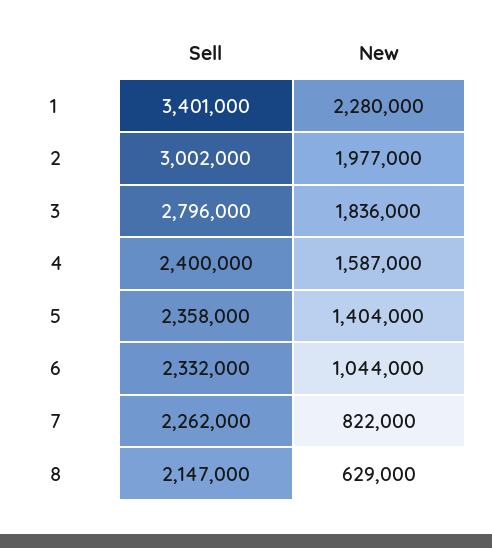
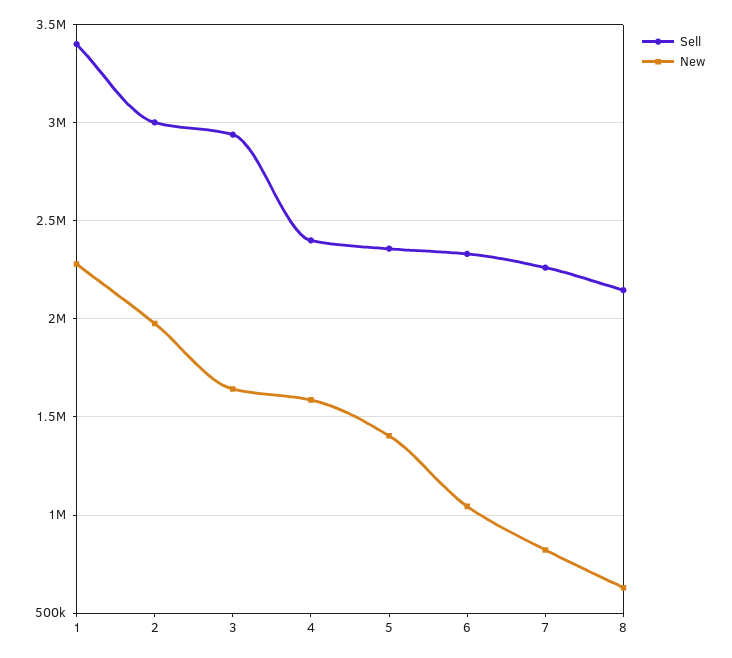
Sell, 3: 2796000 -> 2950000
New, 3: 1836000 -> 1650000

